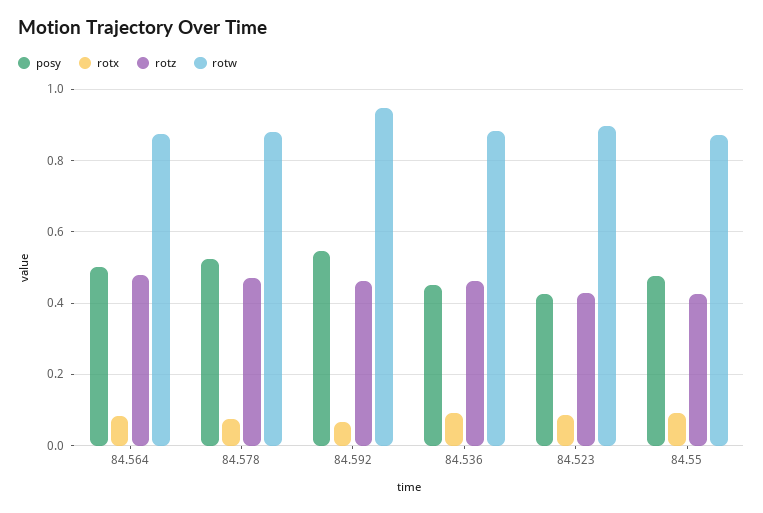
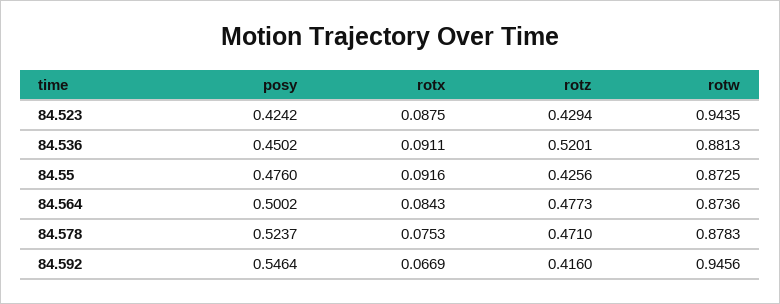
rotz, 84.592: 0.46 -> 0.416
rotz, 84.536: 0.46 -> 0.5201
rotw, 84.523: 0.9 -> 0.9435

